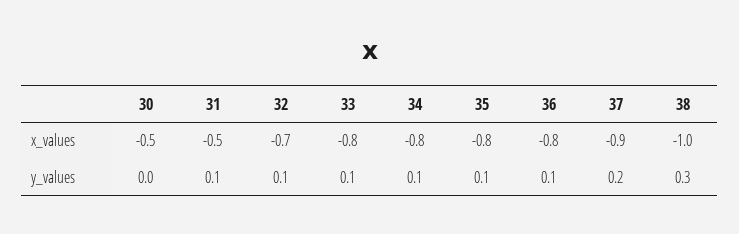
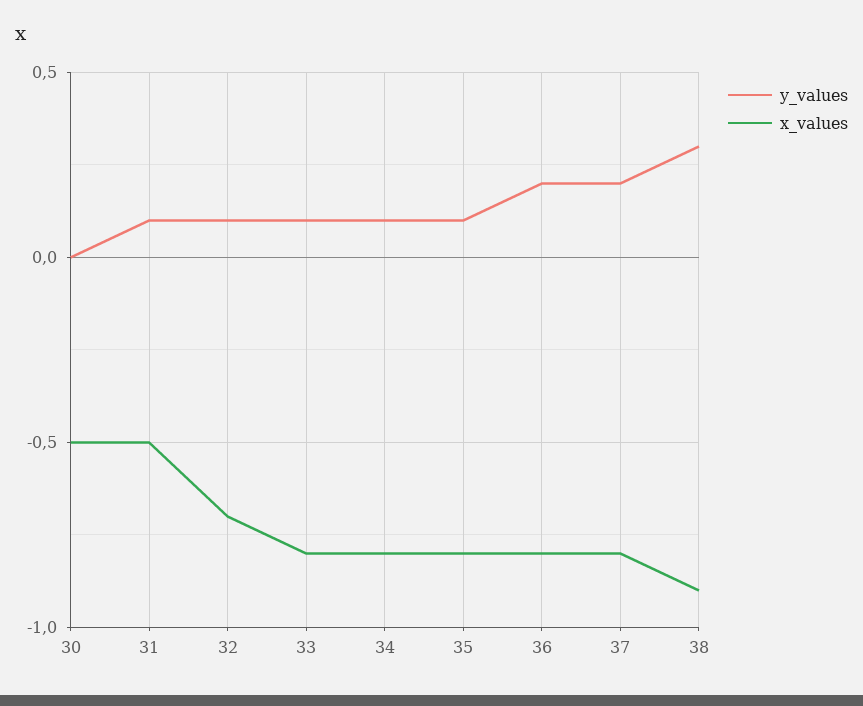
x_values, 37: -0.9 -> -0.8
x_values, 38: -1 -> -0.9
y_values, 36: 0.1 -> 0.2

